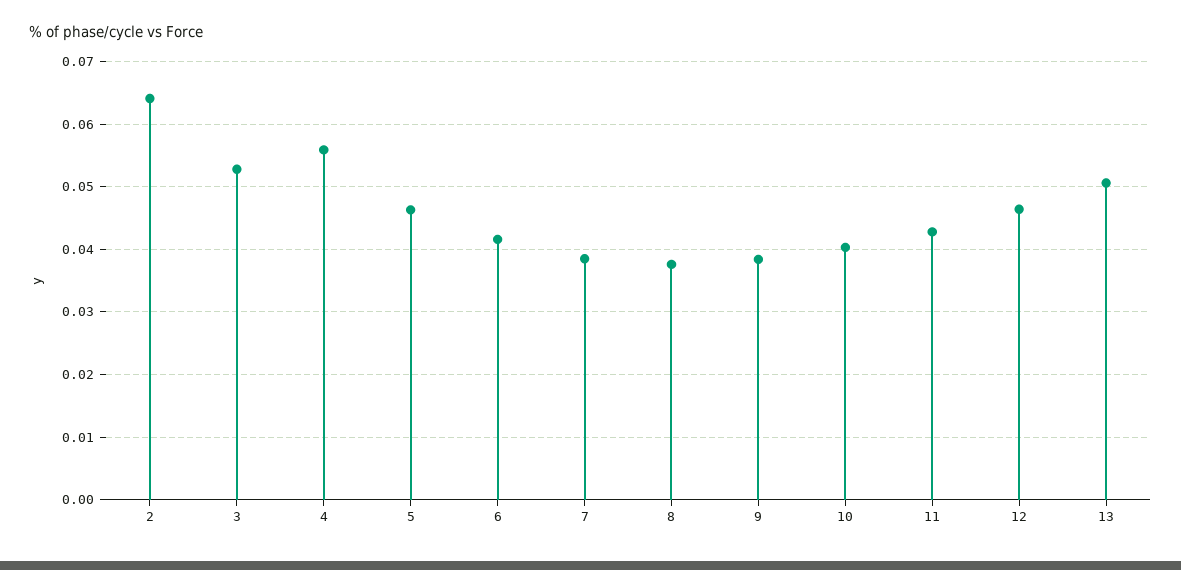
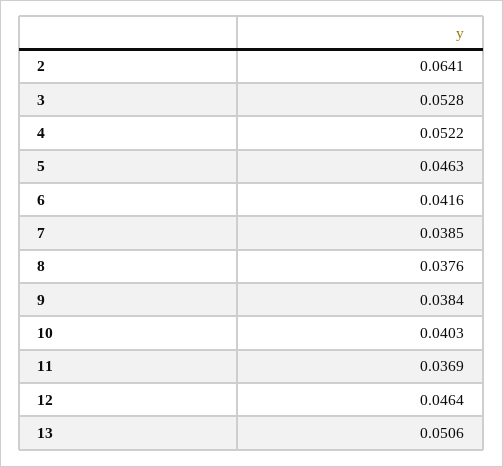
4: 0.056 -> 0.0522
11: 0.043 -> 0.0369

